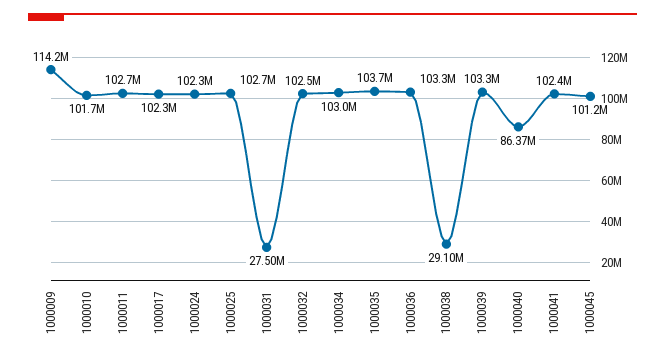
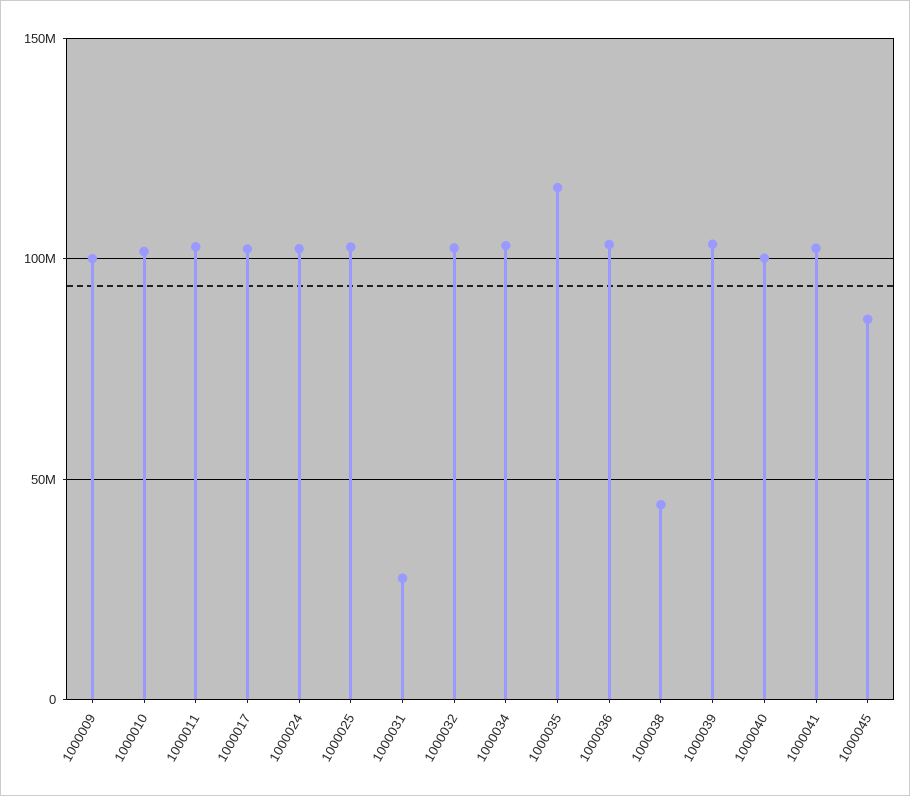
1000009: 114200000 -> 100000000
1000035: 103700000 -> 115000000
1000038: 29100000 -> 45000000
1000040: 86370000 -> 100000000
1000045: 101200000 -> 85000000

